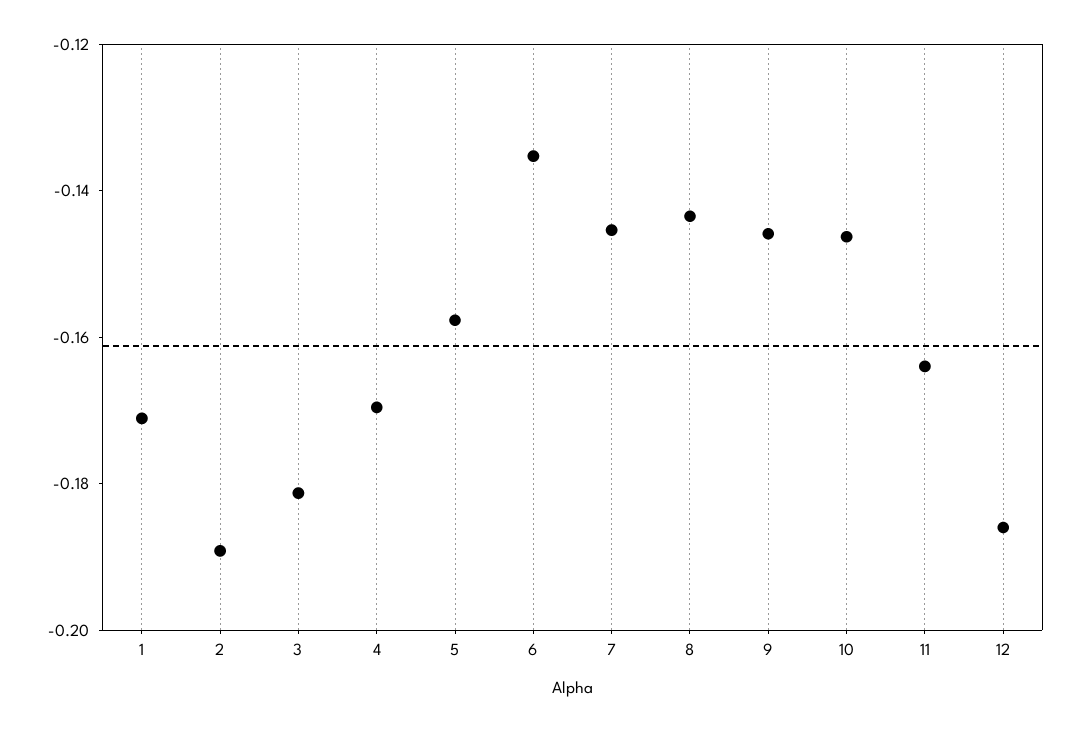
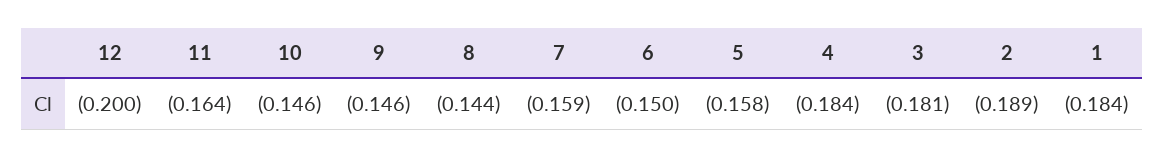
1: -0.17 -> -0.184
4: -0.17 -> -0.184
6: -0.135 -> -0.15
7: -0.145 -> -0.159
12: -0.185 -> -0.2

